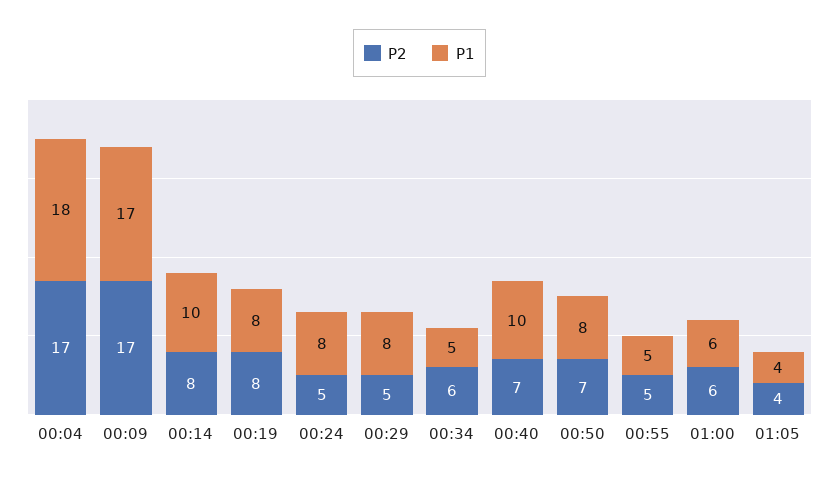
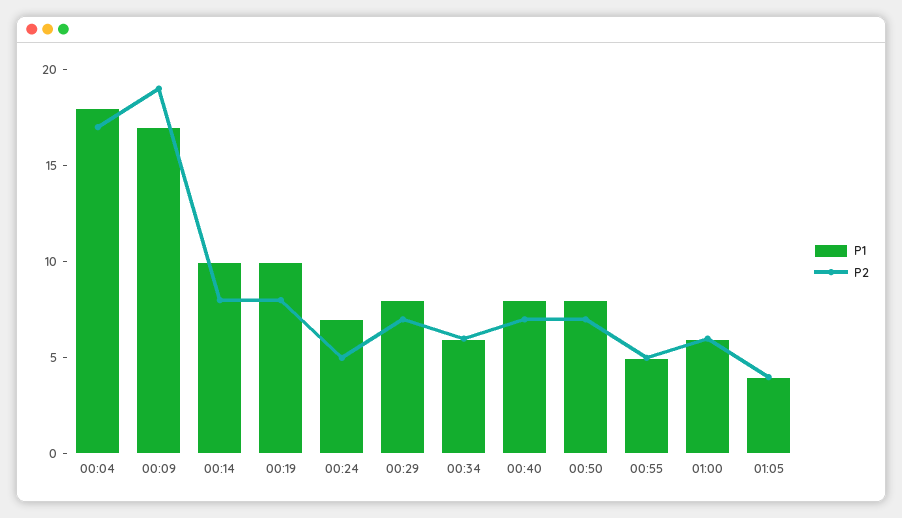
P2, 00:09: 17 -> 19
P1, 00:19: 8 -> 10
P1, 00:24: 8 -> 7
P2, 00:29: 5 -> 7
P1, 00:34: 5 -> 6
P1, 00:40: 10 -> 8

